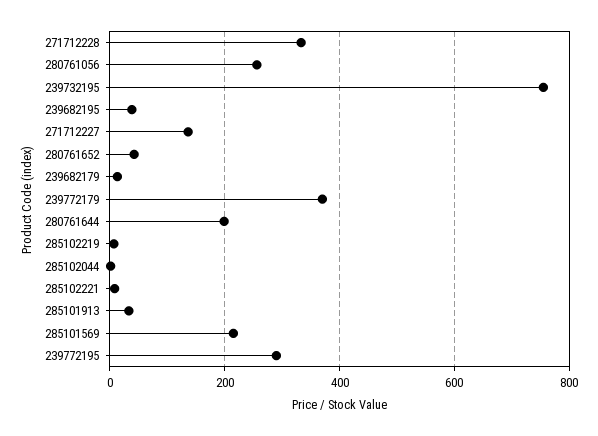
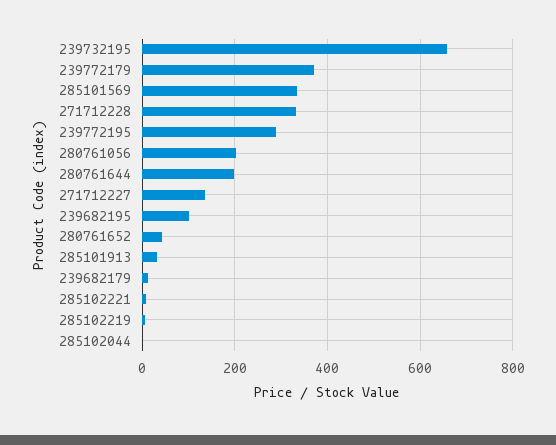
280761056: 260 -> 200
239732195: 760 -> 660
239682195: 40 -> 100
285101569: 220 -> 340

